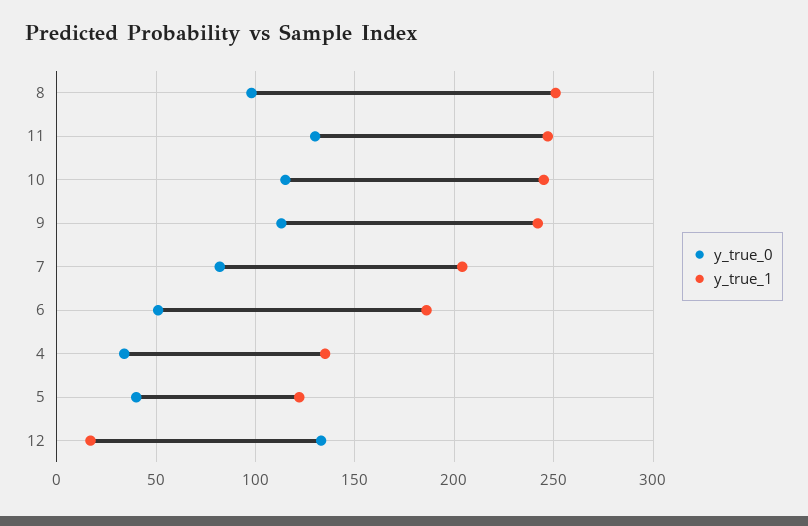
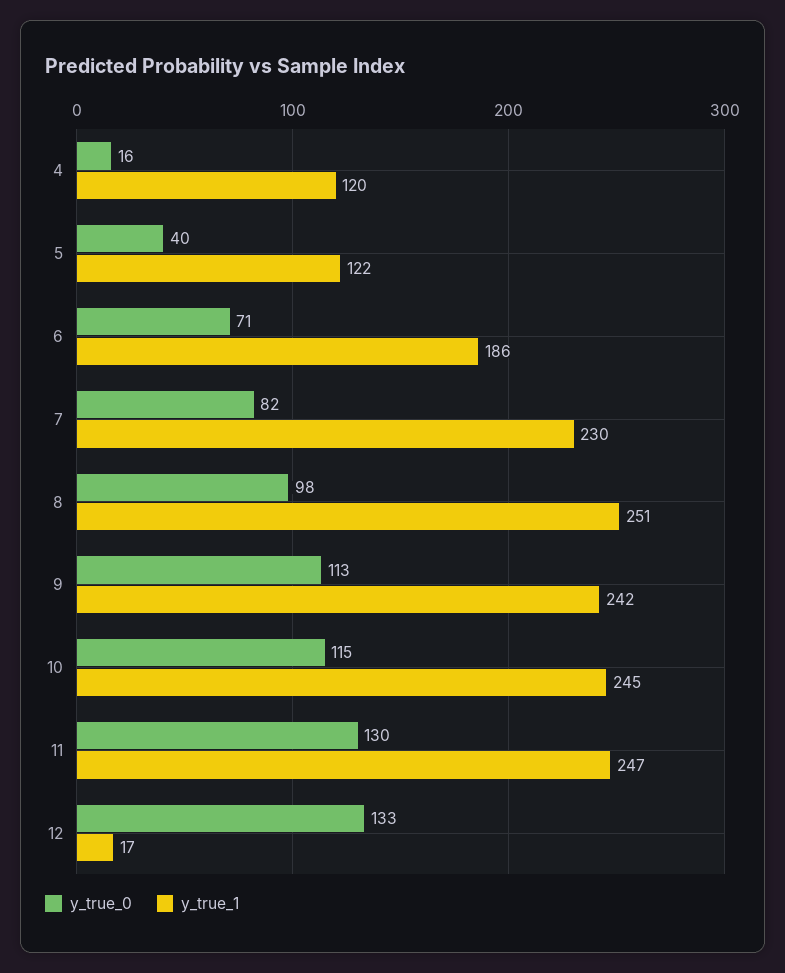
y_true_1, 7: 205 -> 230
y_true_0, 6: 50 -> 71
y_true_0, 4: 35 -> 16
y_true_1, 4: 135 -> 120

